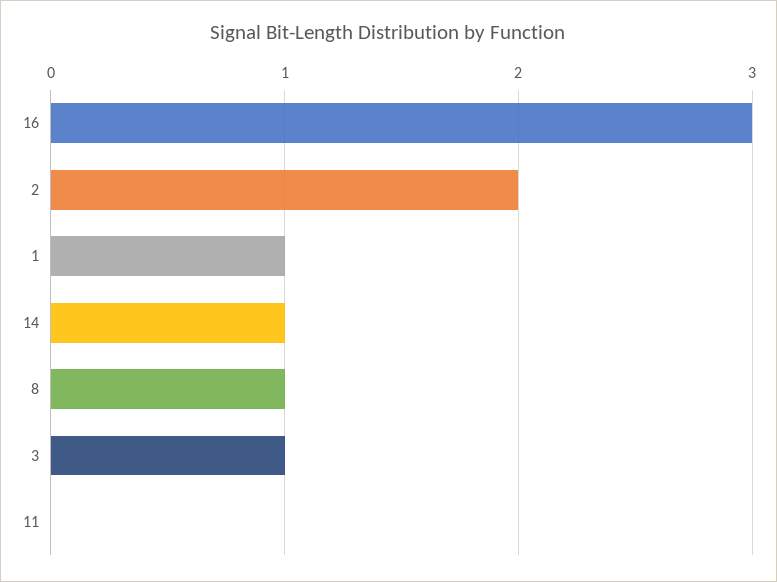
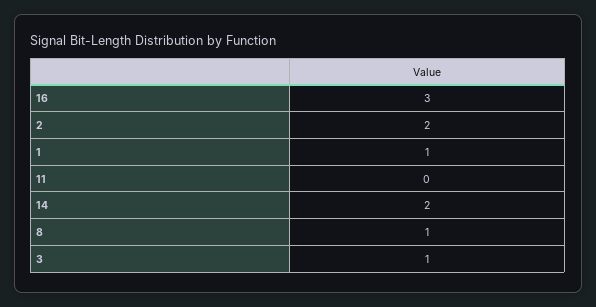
14: 1 -> 2

